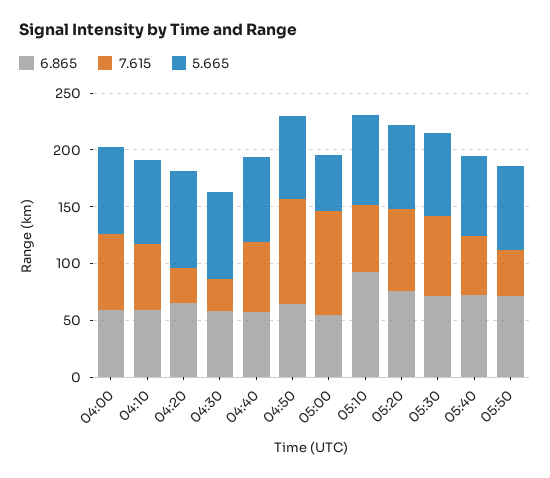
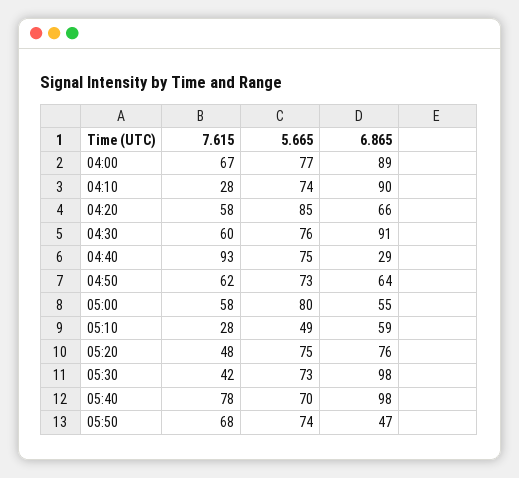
6.865, 04:00: 60 -> 89
6.865, 04:10: 60 -> 90
7.615, 04:10: 60 -> 28
7.615, 04:20: 30 -> 58
6.865, 04:30: 60 -> 91
7.615, 04:30: 30 -> 60
6.865, 04:40: 60 -> 29
7.615, 04:40: 60 -> 93
7.615, 04:50: 90 -> 62
7.615, 05:00: 90 -> 58
5.665, 05:00: 50 -> 80
6.865, 05:10: 90 -> 59
7.615, 05:10: 60 -> 28
5.665, 05:10: 80 -> 49
7.615, 05:20: 70 -> 48
6.865, 05:30: 70 -> 98
7.615, 05:30: 70 -> 42
6.865, 05:40: 70 -> 98
7.615, 05:40: 50 -> 78
6.865, 05:50: 70 -> 47
7.615, 05:50: 40 -> 68

